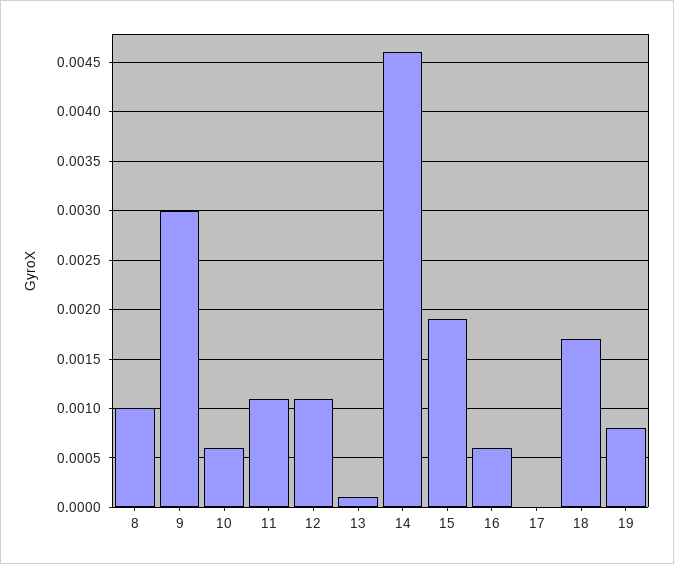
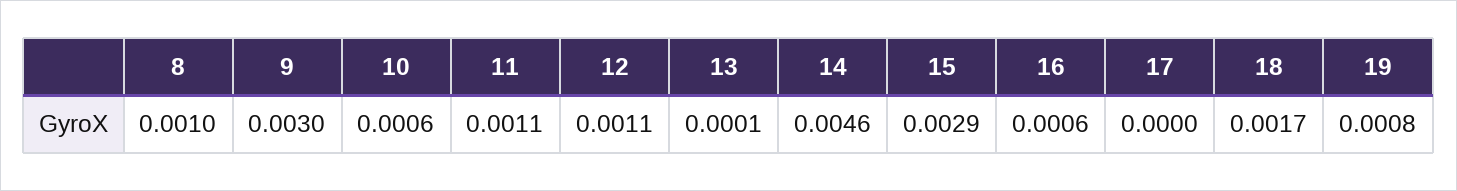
15: 0.0019 -> 0.0029

